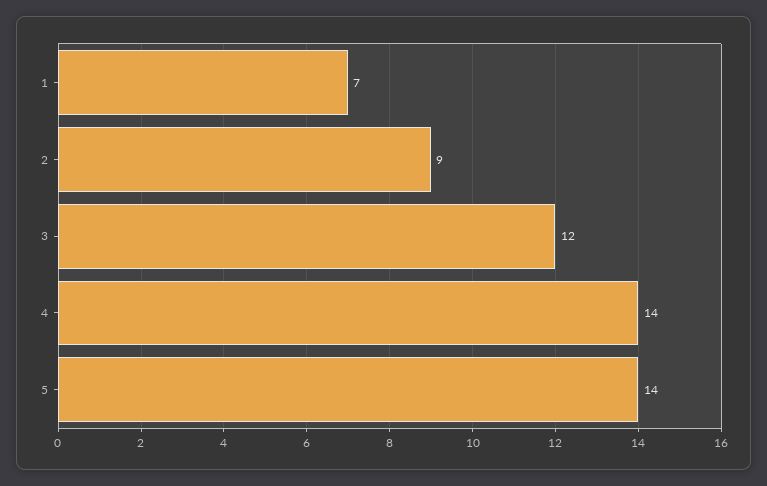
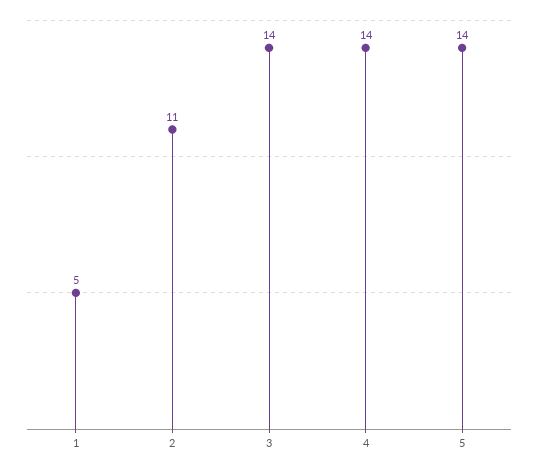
1: 7 -> 5
2: 9 -> 11
3: 12 -> 14

